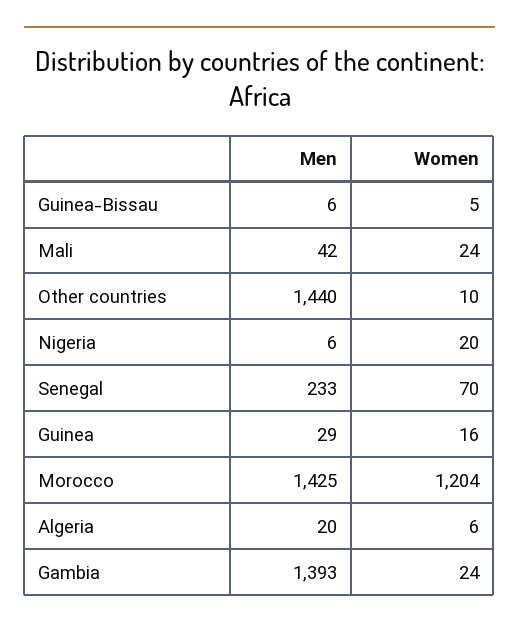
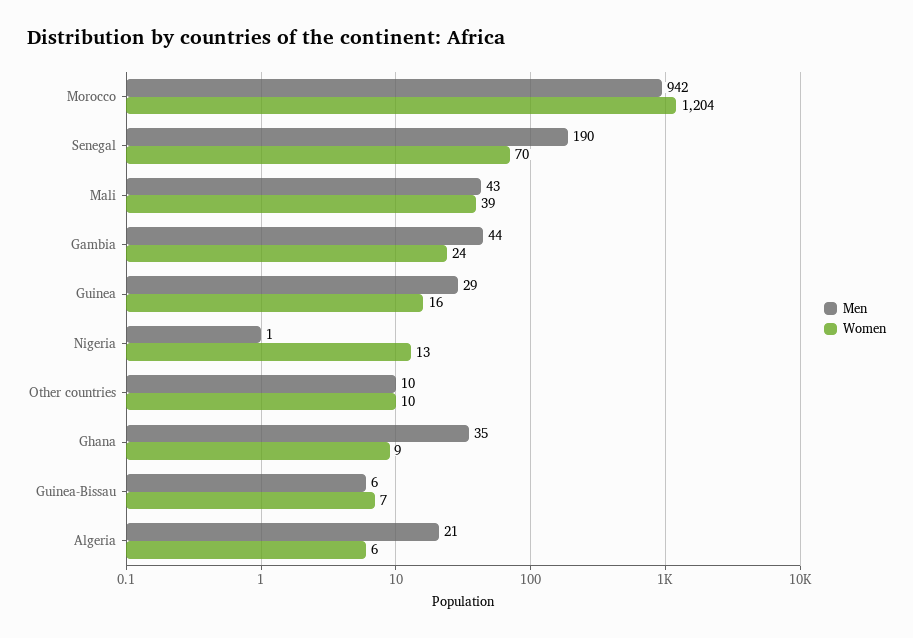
Women, Guinea-Bissau: 5 -> 7
Men, Mali: 42 -> 43
Women, Mali: 24 -> 39
Men, Other countries: 1440 -> 10
Men, Nigeria: 6 -> 1
Women, Nigeria: 20 -> 13
Men, Senegal: 233 -> 190
Men, Morocco: 1425 -> 942
Men, Algeria: 20 -> 21
Men, Gambia: 1393 -> 44
Men, Ghana: none -> 35
Women, Ghana: none -> 9

